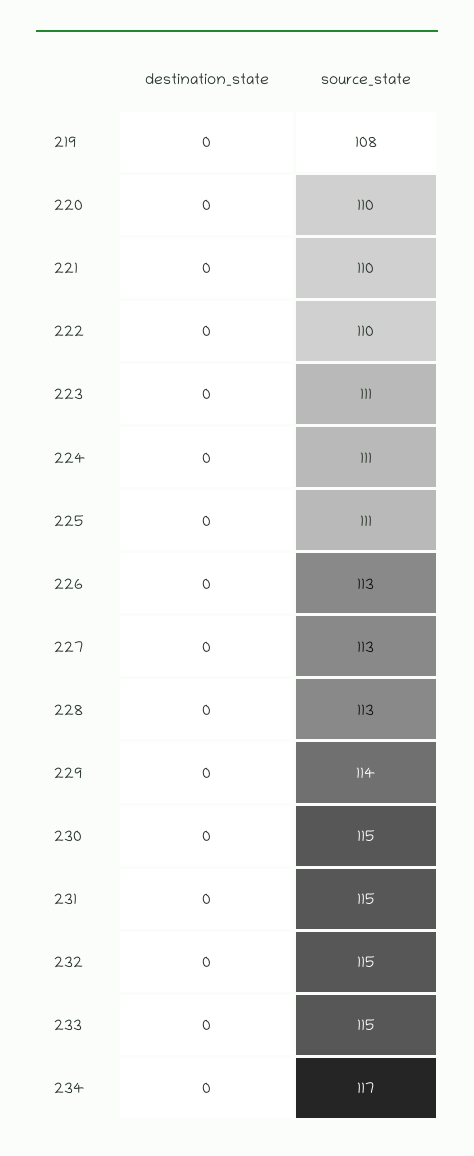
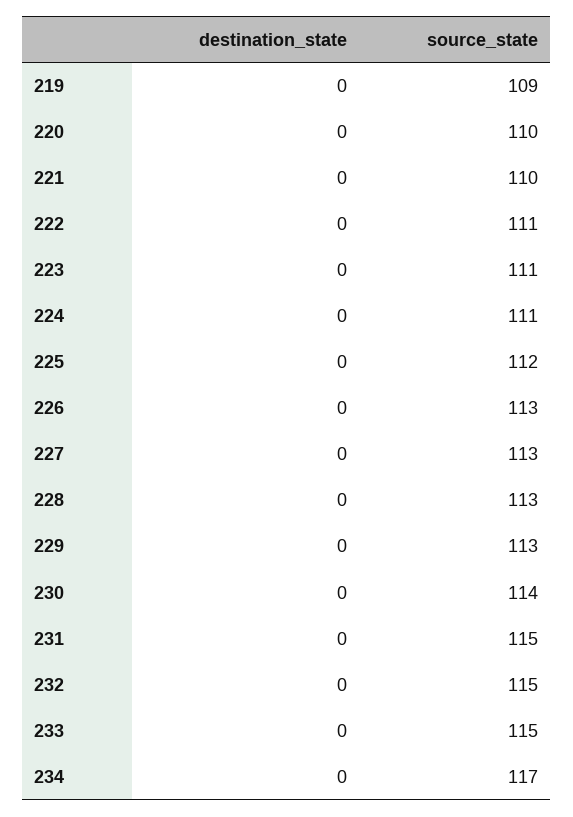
source_state, 219: 108 -> 109
source_state, 222: 110 -> 111
source_state, 225: 111 -> 112
source_state, 229: 114 -> 113
source_state, 230: 115 -> 114

